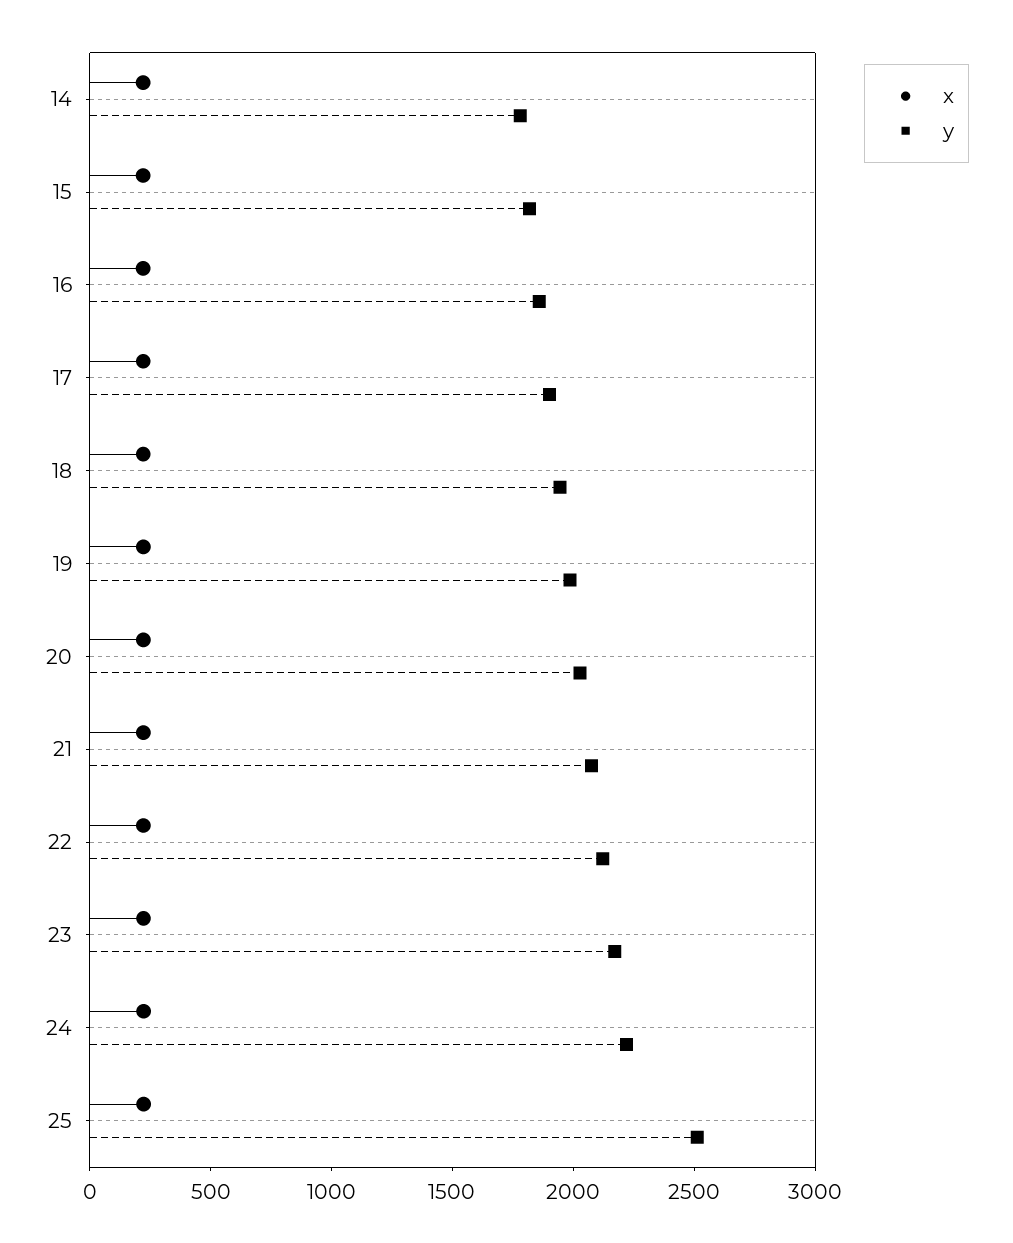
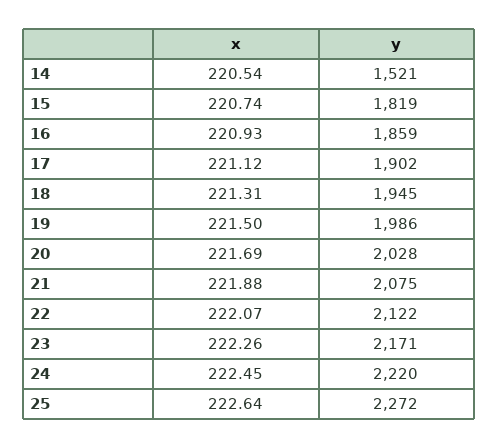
y, 14: 1800 -> 1521
y, 25: 2500 -> 2272

